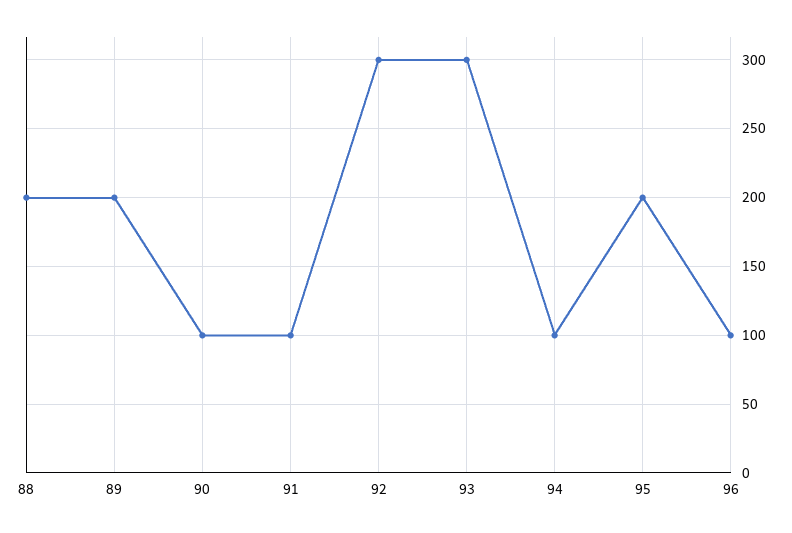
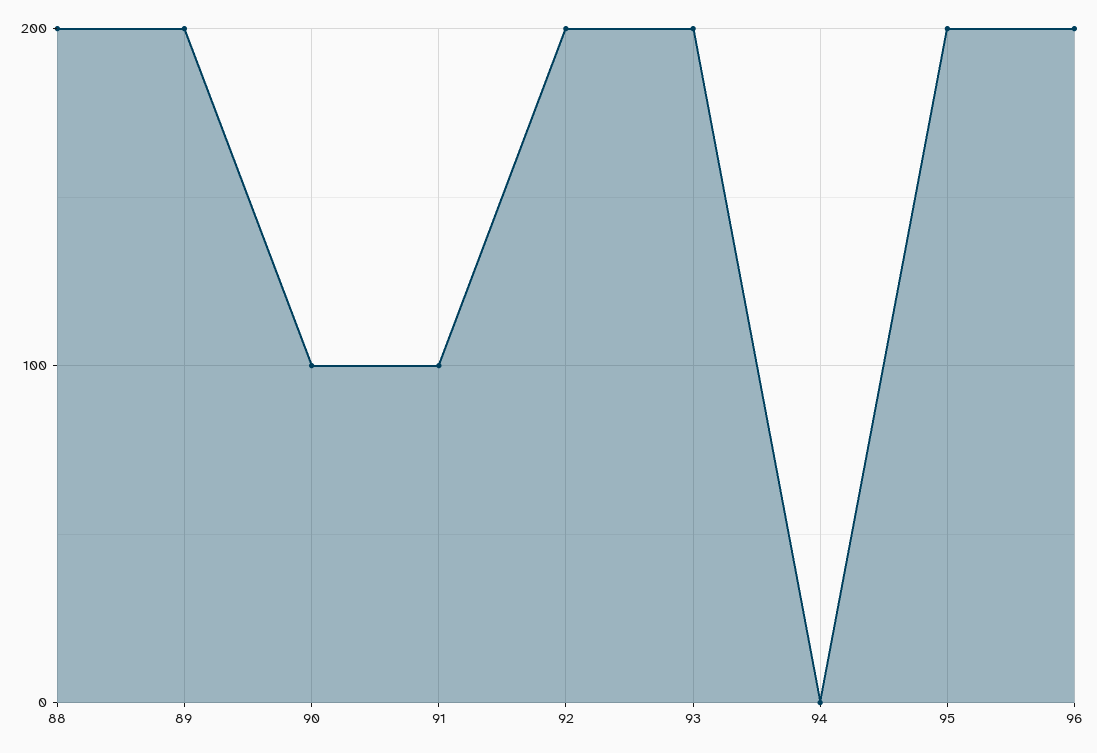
92: 300 -> 200
93: 300 -> 200
94: 100 -> 0
96: 100 -> 200

